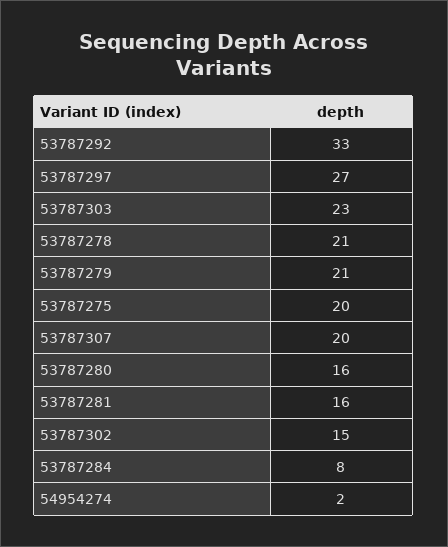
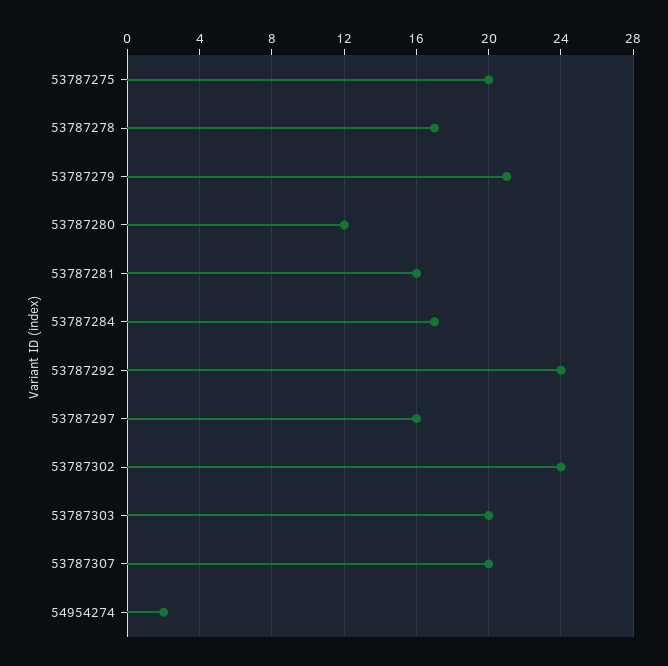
53787292: 33 -> 24
53787297: 27 -> 16
53787303: 23 -> 20
53787278: 21 -> 17
53787280: 16 -> 12
53787302: 15 -> 24
53787284: 8 -> 17

